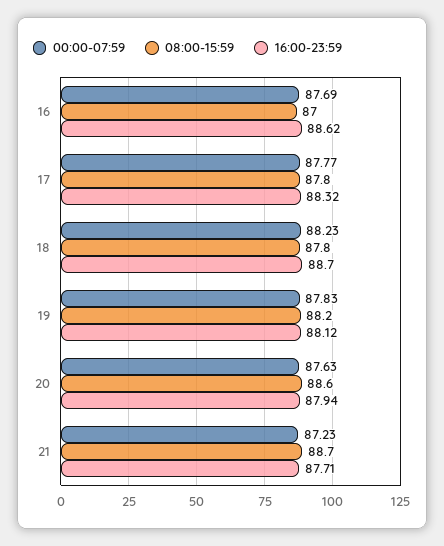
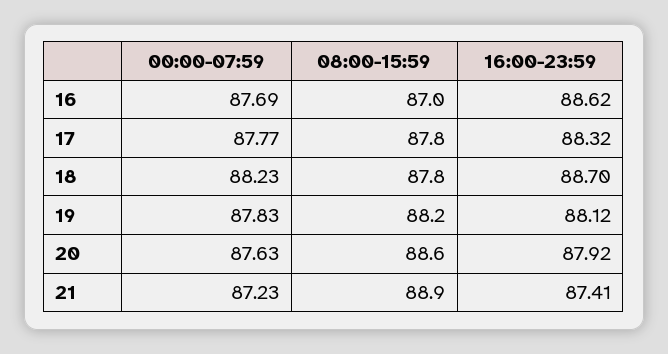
16:00-23:59, 20: 87.94 -> 87.92
08:00-15:59, 21: 88.7 -> 88.9
16:00-23:59, 21: 87.71 -> 87.41

